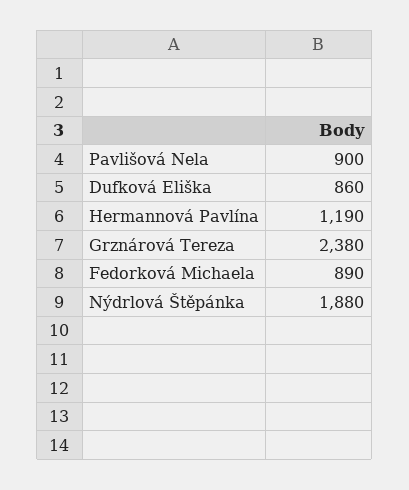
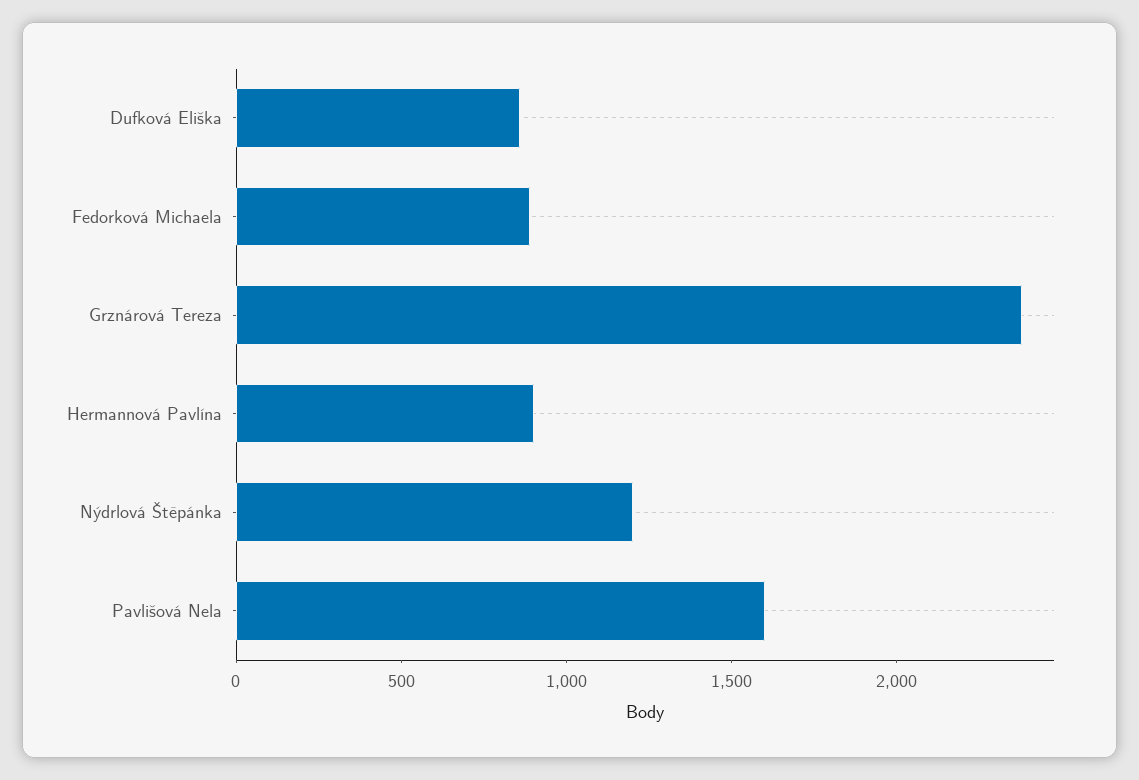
Pavlišová Nela: 900 -> 1600
Hermannová Pavlína: 1190 -> 900
Nýdrlová Štěpánka: 1880 -> 1200

